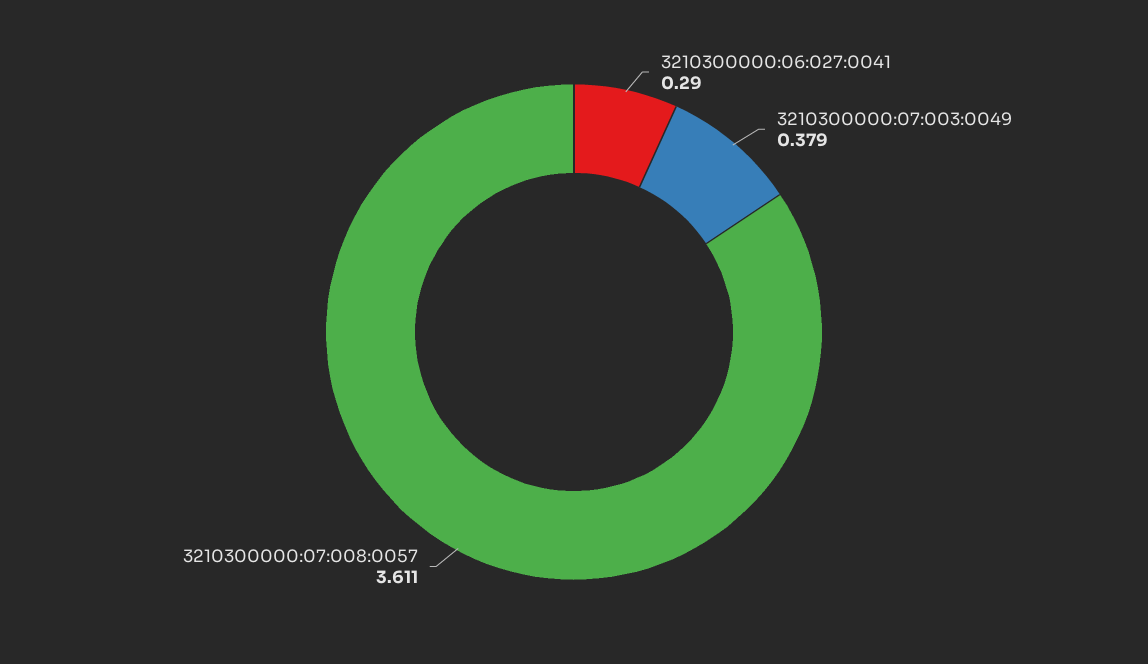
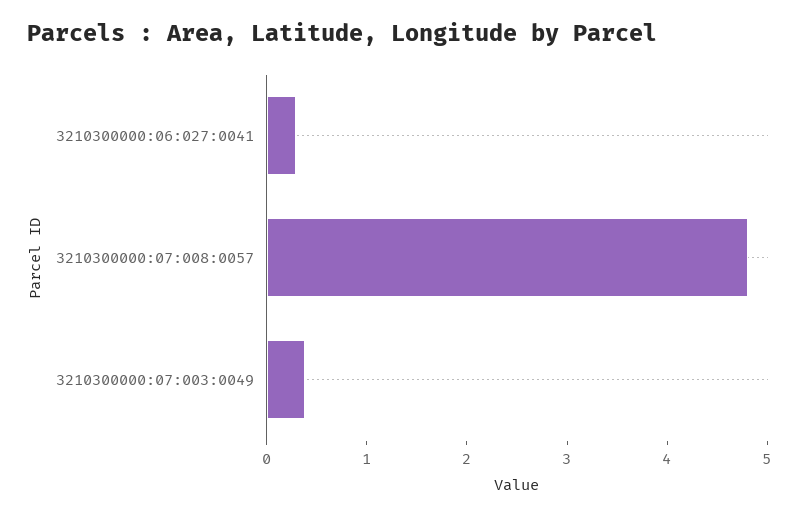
3210300000:07:008:0057: 3.611 -> 4.8

